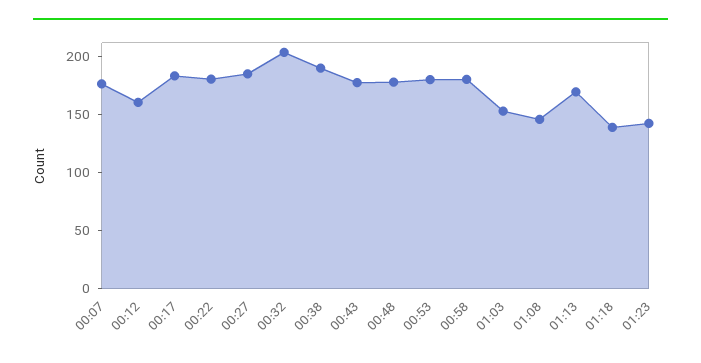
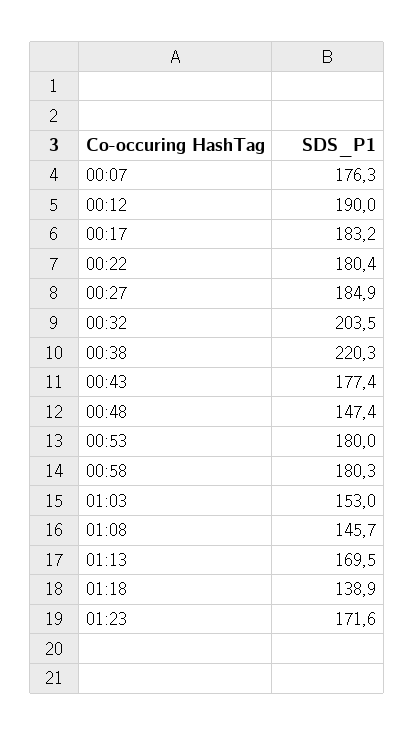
00:12: 160 -> 190
00:38: 190 -> 220.3
00:48: 180 -> 147.4
01:23: 140 -> 171.6

